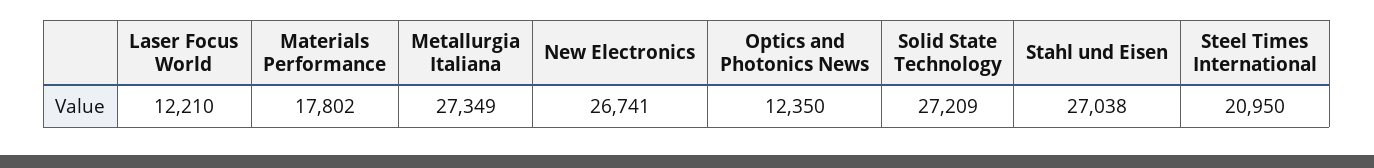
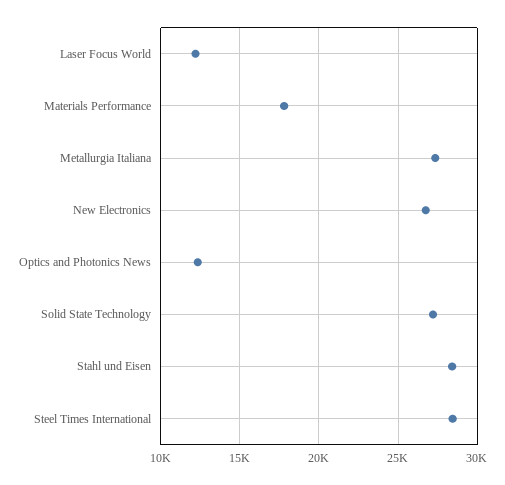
Stahl und Eisen: 27038 -> 28500
Steel Times International: 20950 -> 28500

